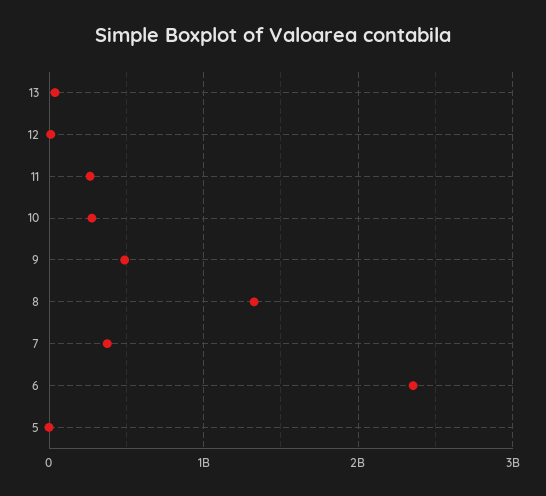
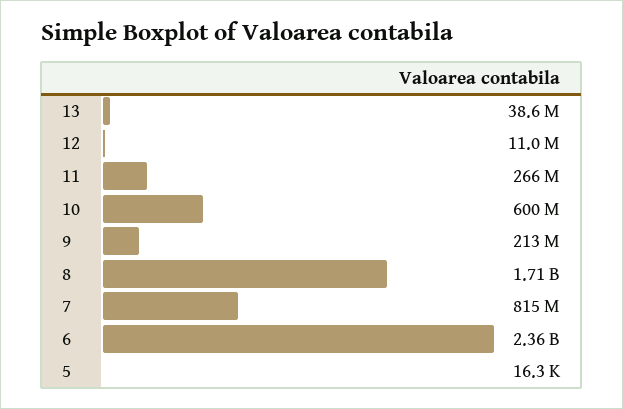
10: 300000000 -> 600000000
9: 500000000 -> 213000000
8: 1300000000 -> 1710000000
7: 400000000 -> 815000000

